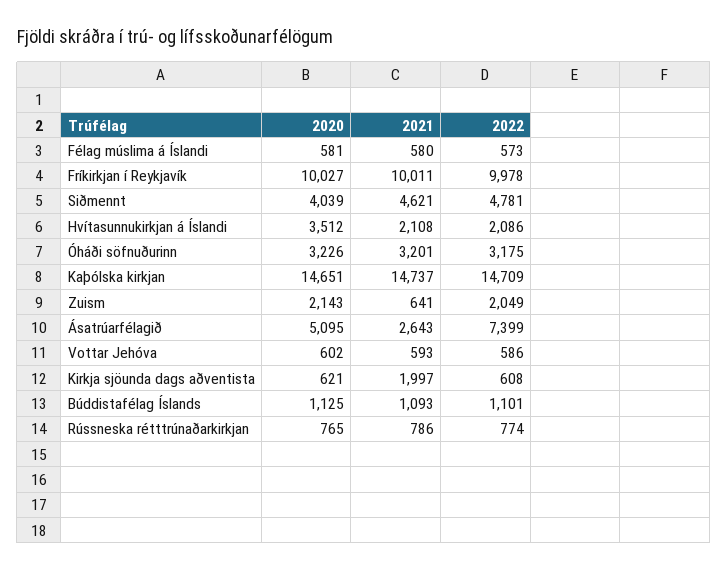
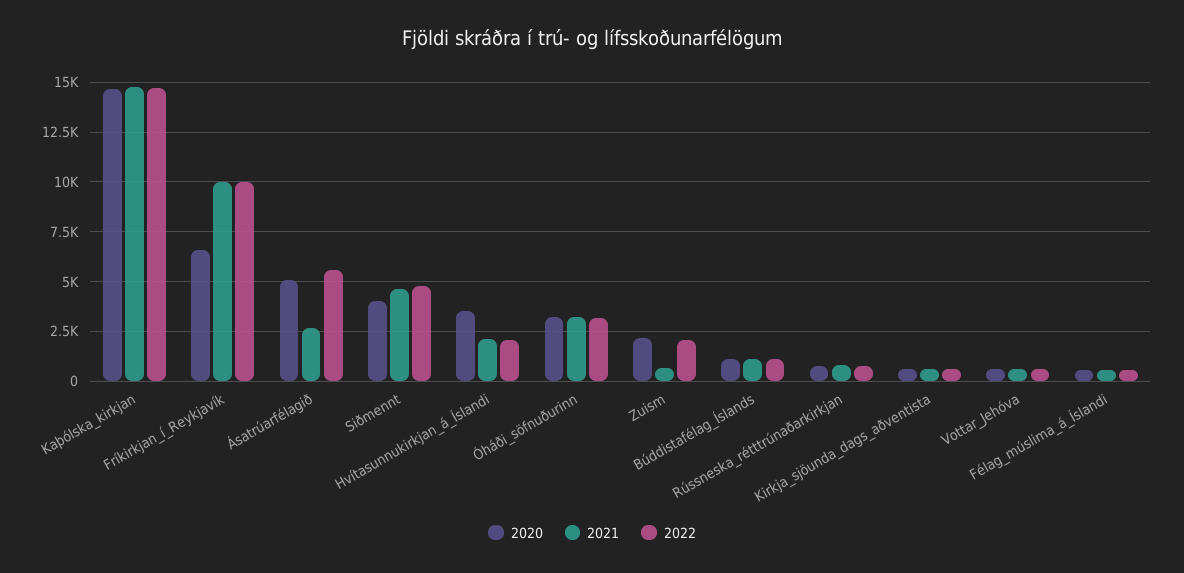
2020, Fríkirkjan í Reykjavík: 10027 -> 6500
2022, Ásatrúarfélagið: 7399 -> 5500
2021, Kirkja sjöunda dags aðventista: 1997 -> 500

